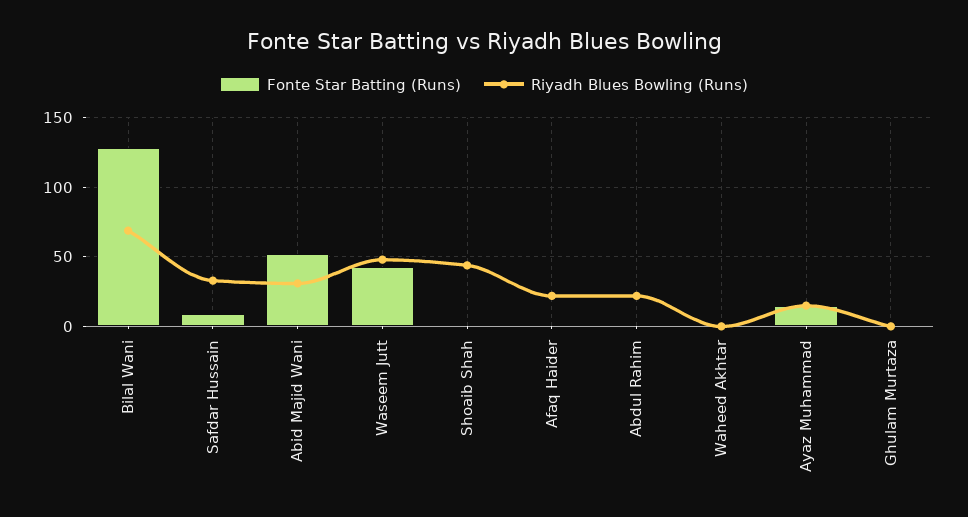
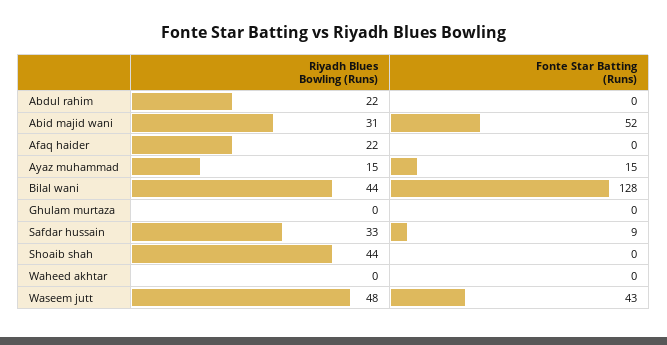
Riyadh Blues Bowling (Runs), Bilal Wani: 70 -> 44

